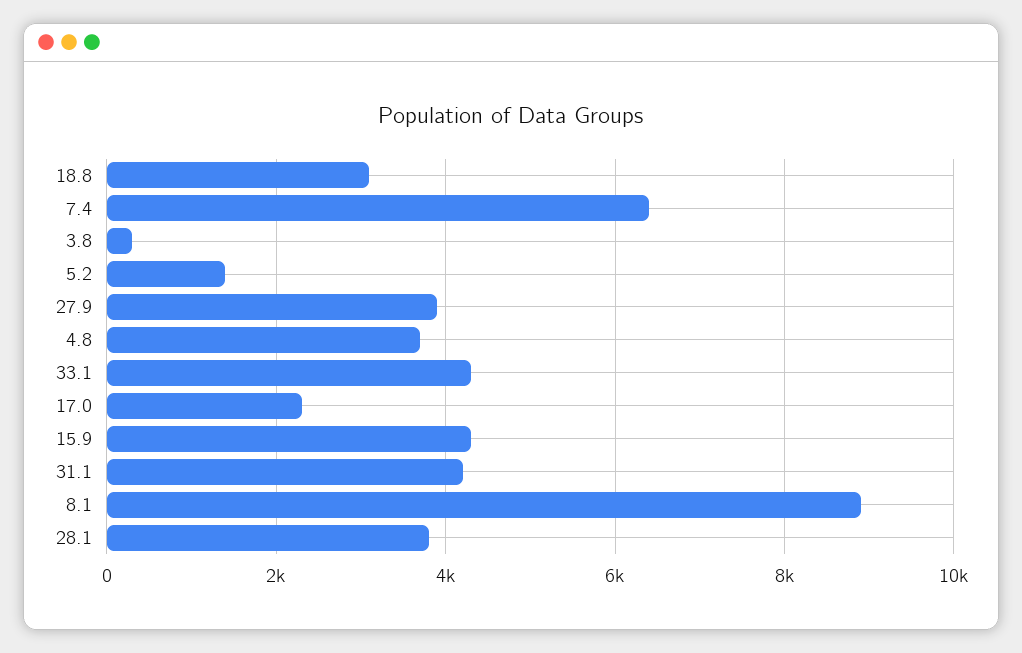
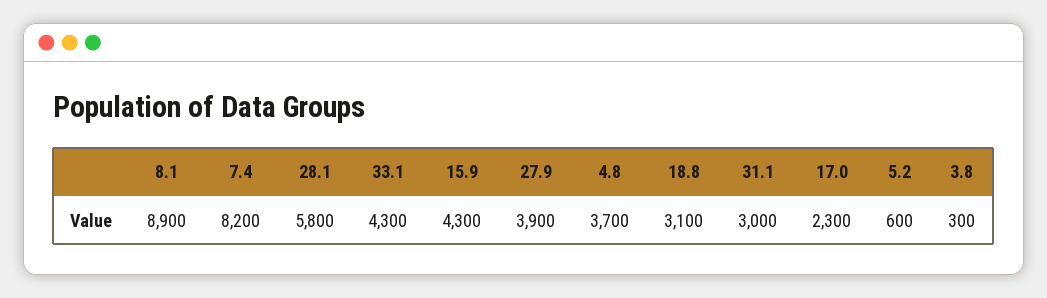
7.4: 6400 -> 8200
5.2: 1400 -> 600
31.1: 4200 -> 3000
28.1: 3800 -> 5800

